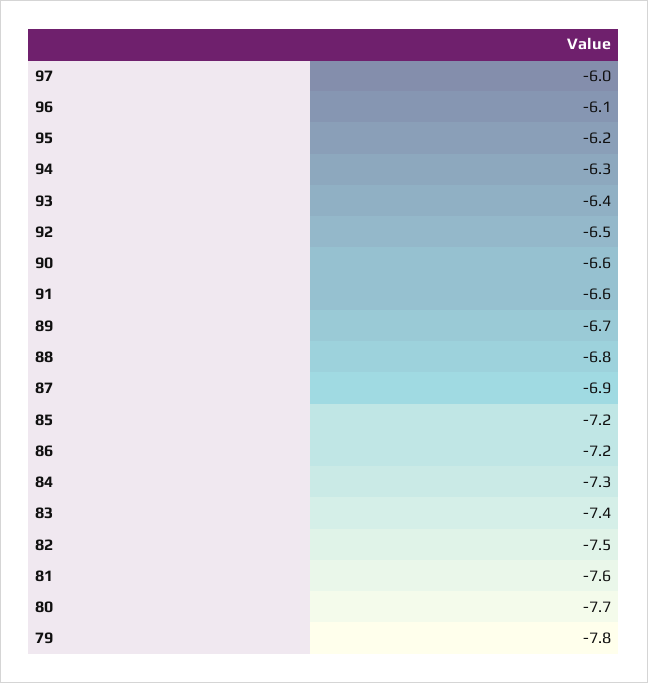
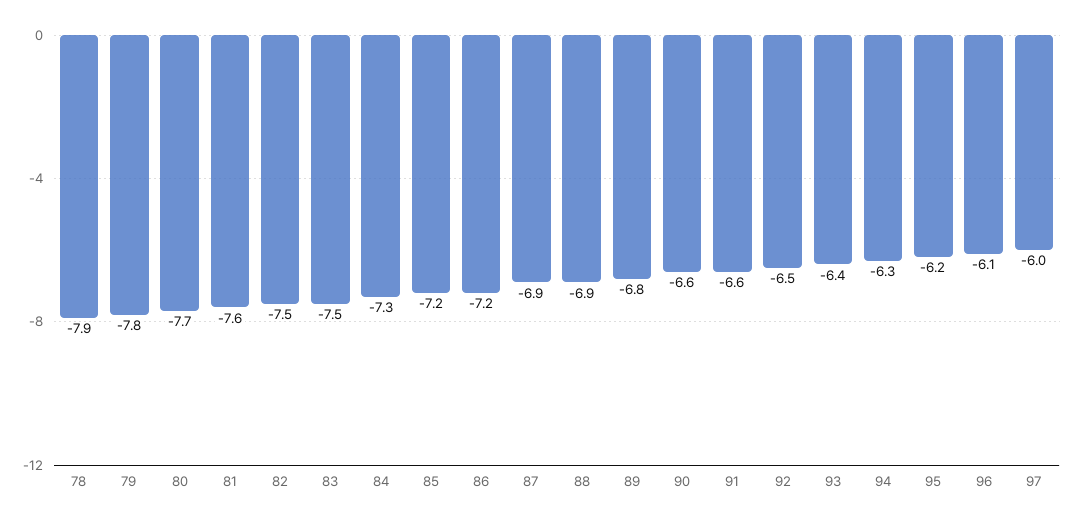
89: -6.7 -> -6.8
88: -6.8 -> -6.9
83: -7.4 -> -7.5
78: none -> -7.9

